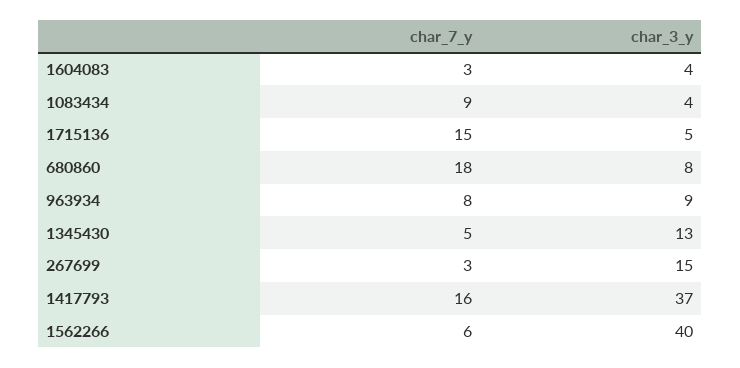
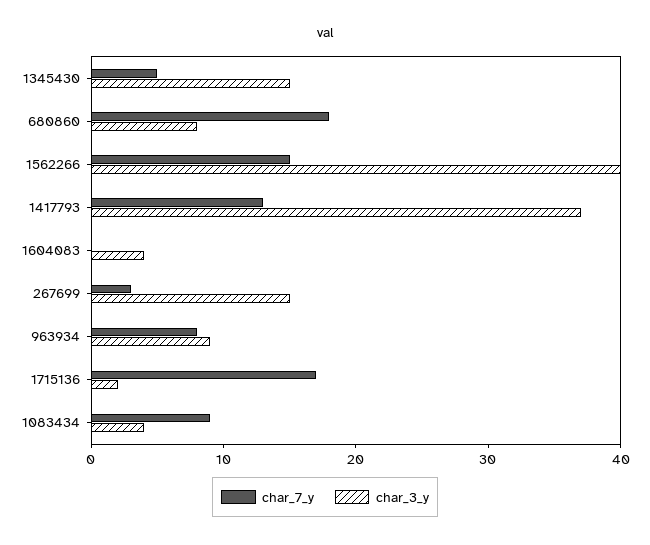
char_7_y, 1604083: 3 -> 0
char_7_y, 1715136: 15 -> 17
char_3_y, 1715136: 5 -> 2
char_3_y, 1345430: 13 -> 15
char_7_y, 1417793: 16 -> 13
char_7_y, 1562266: 6 -> 15

